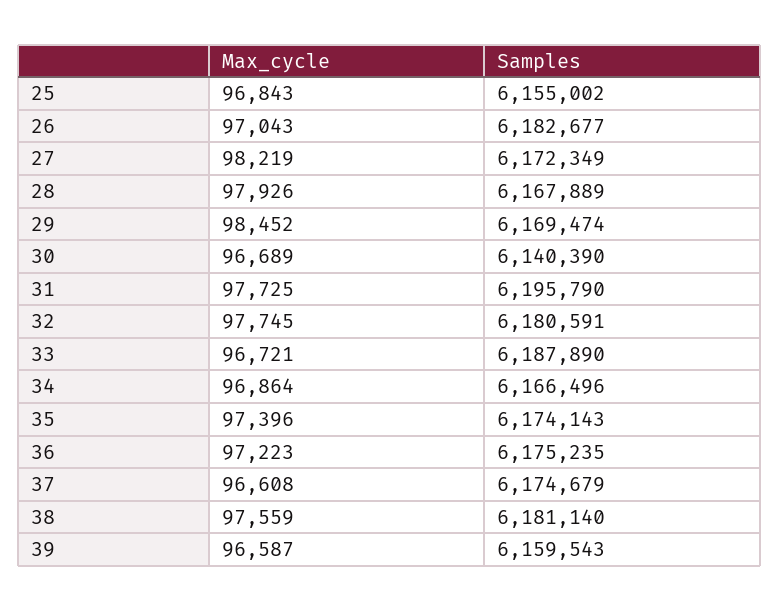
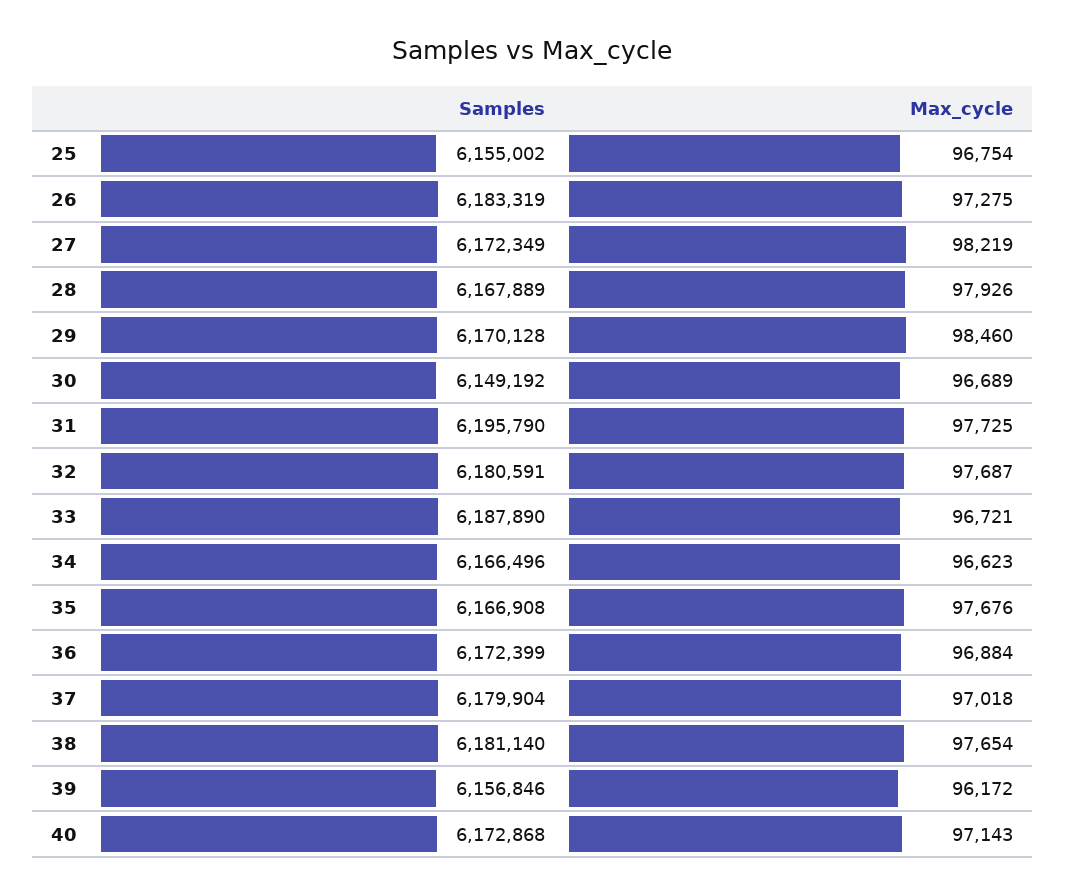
Max_cycle, 25: 96843 -> 96754
Max_cycle, 26: 97043 -> 97275
Samples, 26: 6182677 -> 6183319
Max_cycle, 29: 98452 -> 98460
Samples, 29: 6169474 -> 6170128
Samples, 30: 6140390 -> 6149192
Max_cycle, 32: 97745 -> 97687
Max_cycle, 34: 96864 -> 96623
Max_cycle, 35: 97396 -> 97676
Samples, 35: 6174143 -> 6166908
Max_cycle, 36: 97223 -> 96884
Samples, 36: 6175235 -> 6172399
Max_cycle, 37: 96608 -> 97018
Samples, 37: 6174679 -> 6179904
Max_cycle, 38: 97559 -> 97654
Max_cycle, 39: 96587 -> 96172
Samples, 39: 6159543 -> 6156846
Samples, 40: none -> 6172868
Max_cycle, 40: none -> 97143

